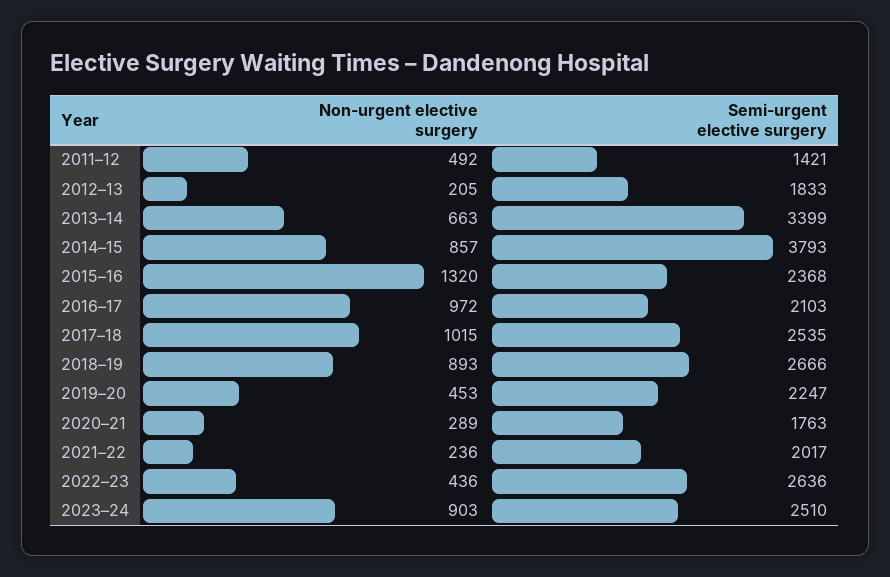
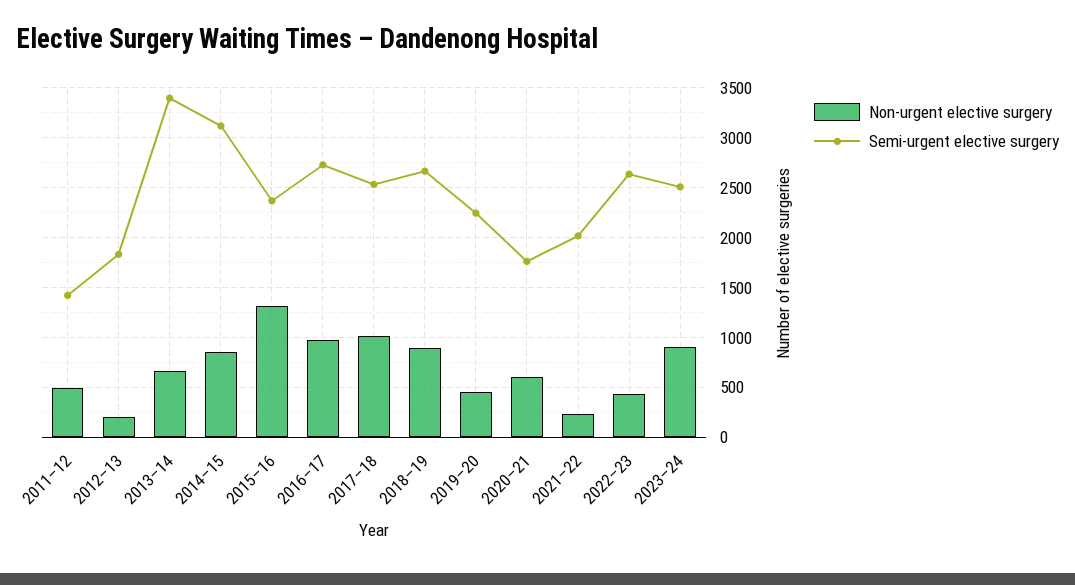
Semi-urgent elective surgery, 2014–15: 3793 -> 3100
Semi-urgent elective surgery, 2016–17: 2103 -> 2700
Non-urgent elective surgery, 2020–21: 289 -> 600

